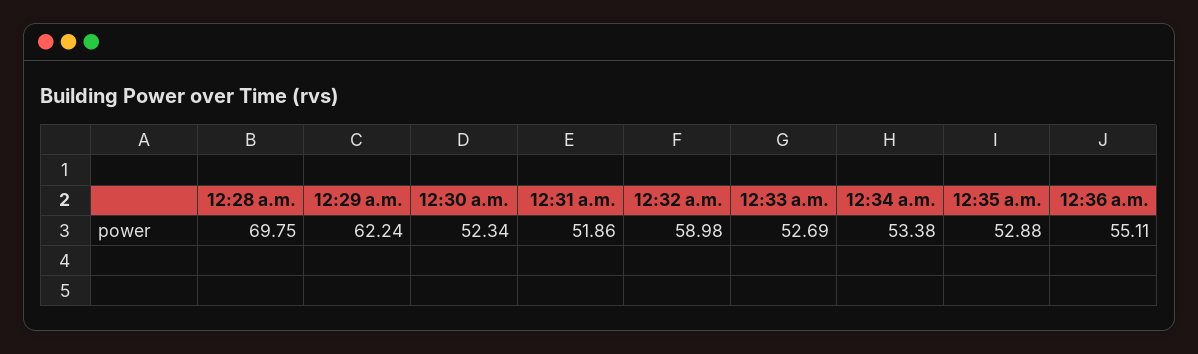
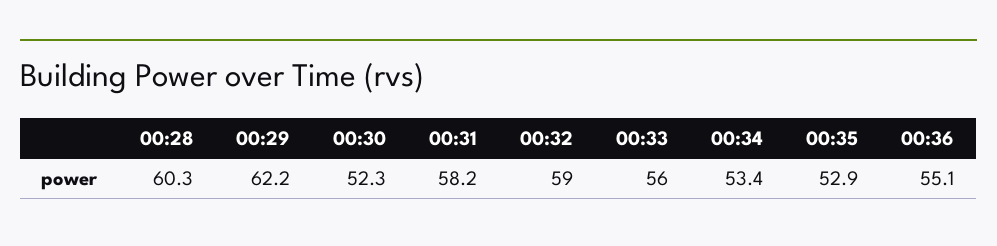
12:28 a.m.: 69.75 -> 60.3
12:31 a.m.: 51.86 -> 58.2
12:33 a.m.: 52.69 -> 56

